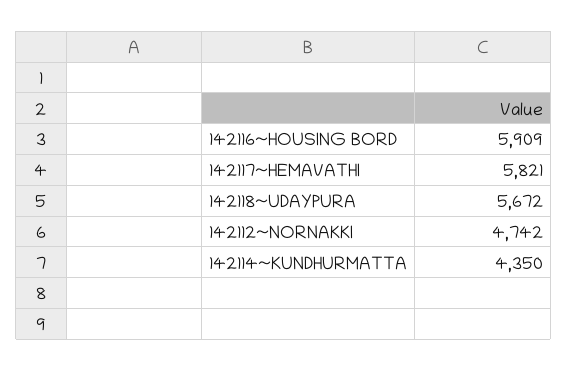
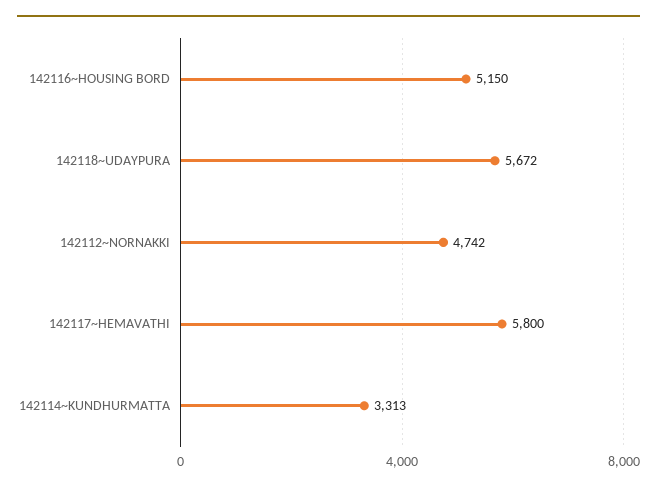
142116~HOUSING BORD: 5909 -> 5150
142117~HEMAVATHI: 5821 -> 5800
142114~KUNDHURMATTA: 4350 -> 3313

